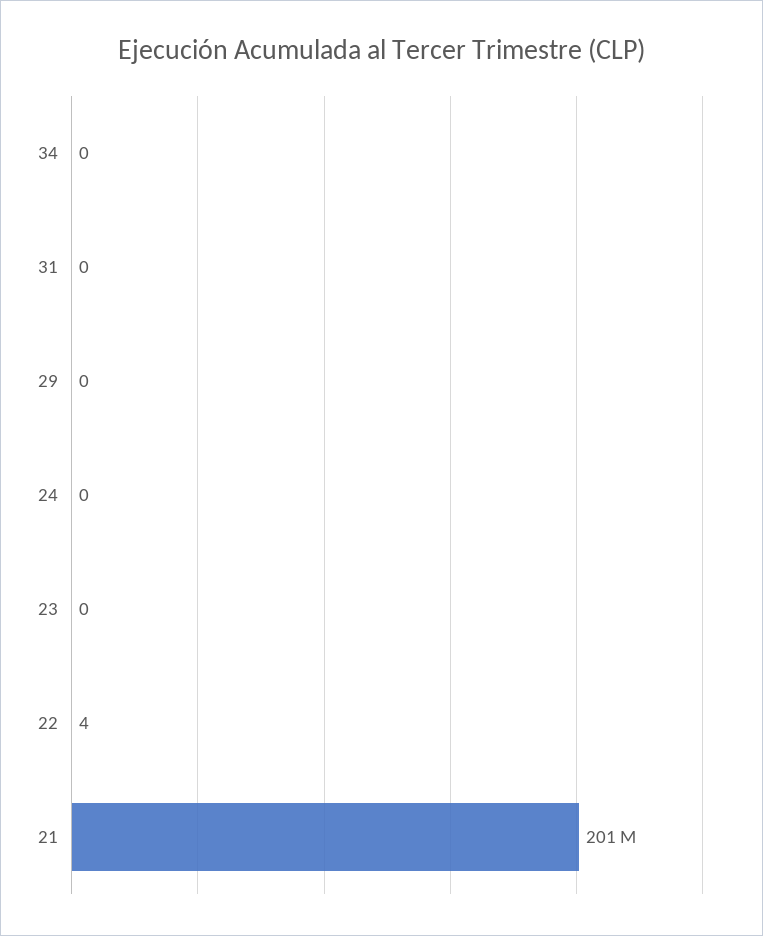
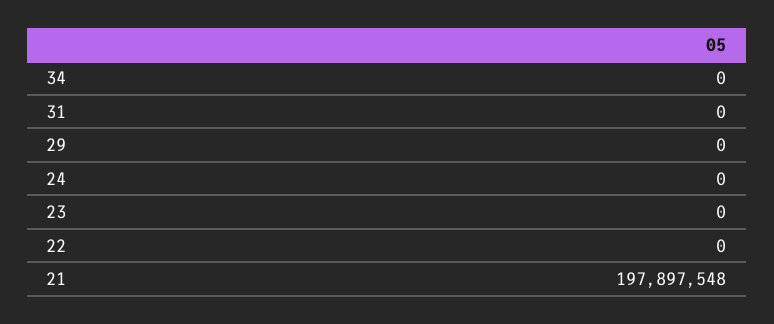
22: 4 -> 0
21: 201000000 -> 197897548

